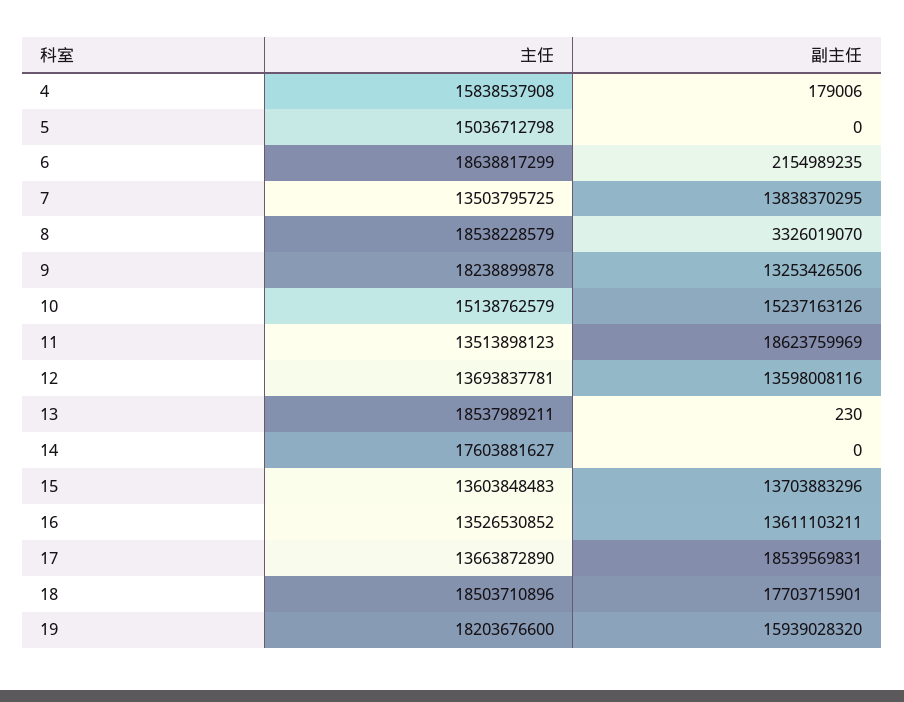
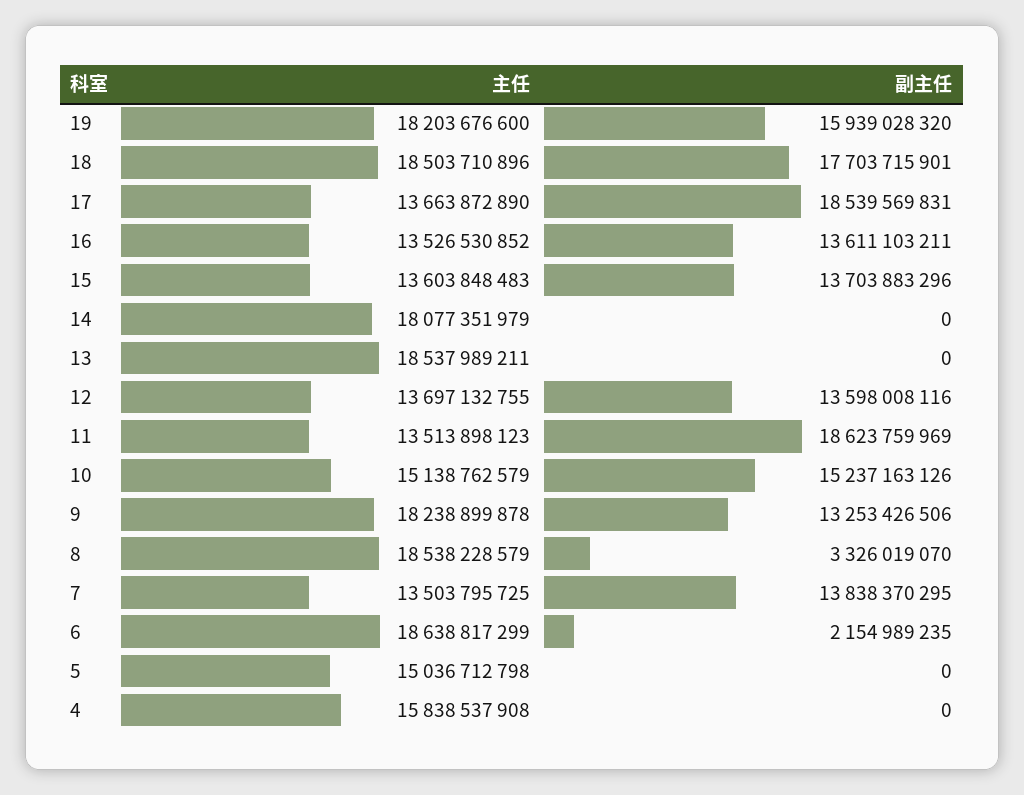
副主任, 4: 179006 -> 0
主任, 12: 13693837781 -> 13697132755
副主任, 13: 230 -> 0
主任, 14: 17603881627 -> 18077351979

